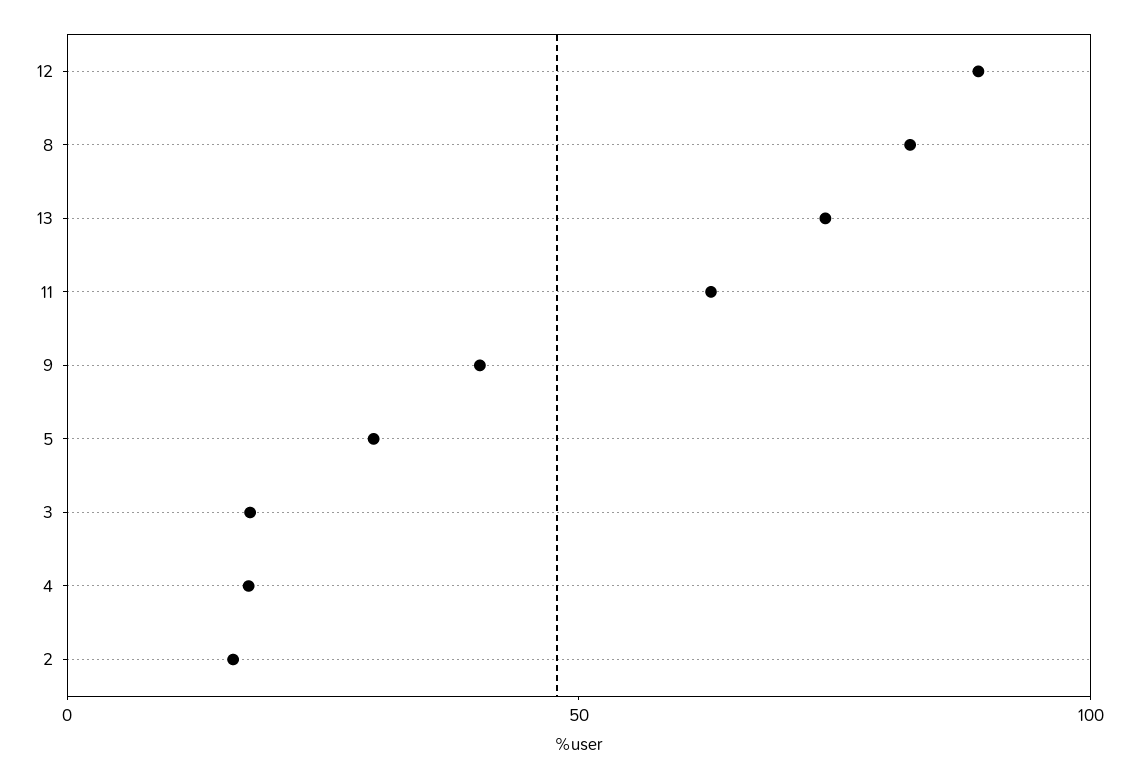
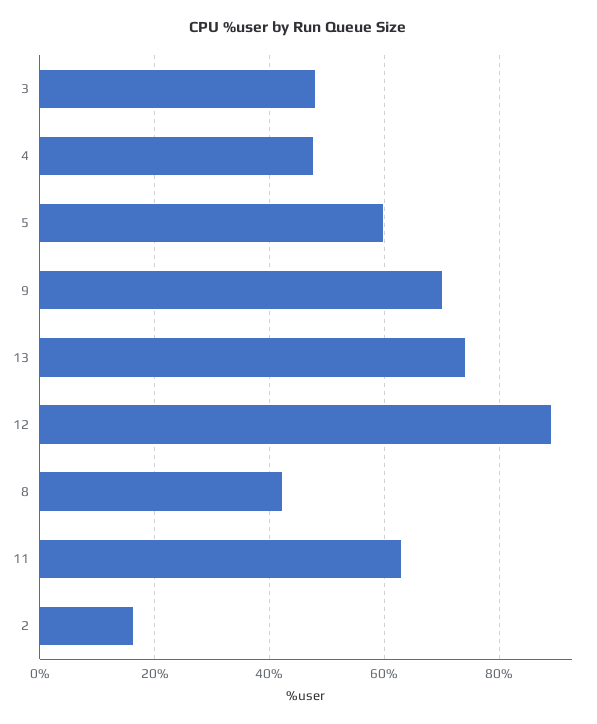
8: 80 -> 42
9: 40 -> 70
5: 30 -> 60
3: 20 -> 48
4: 20 -> 48

